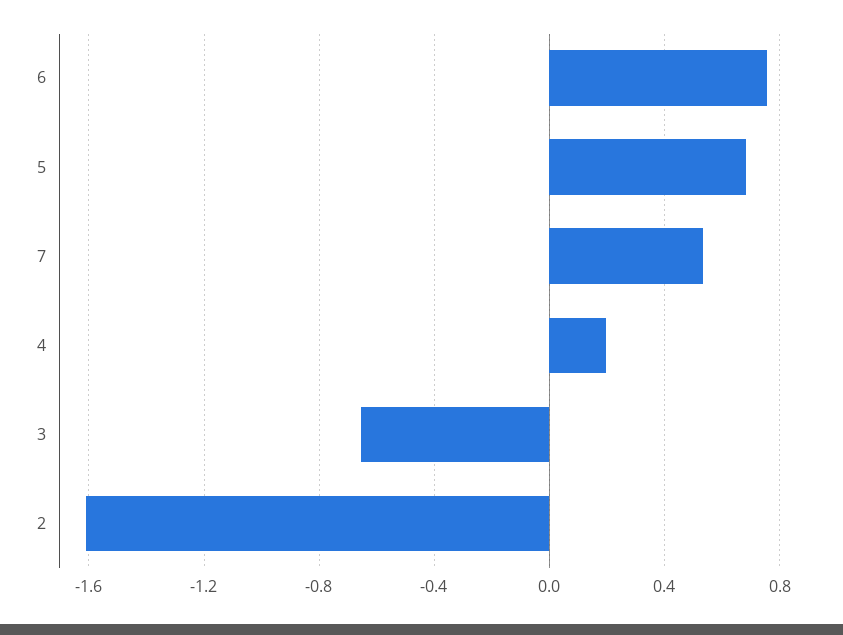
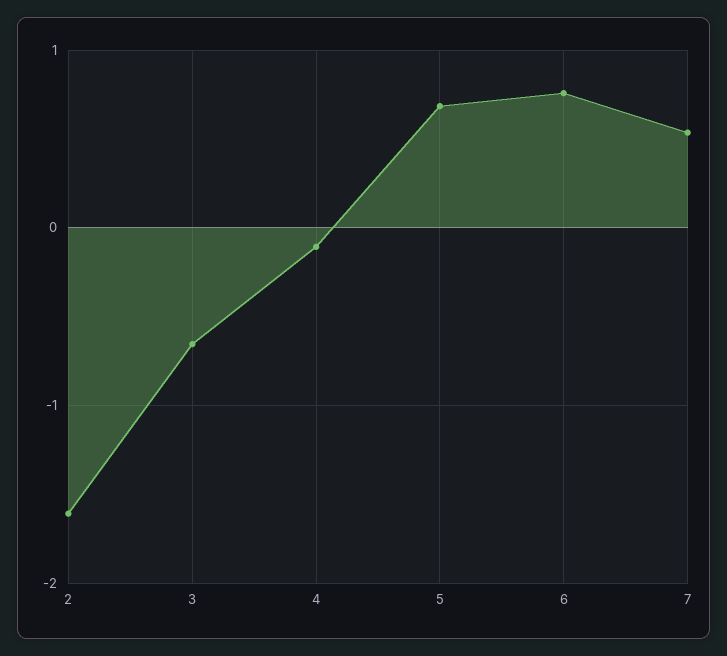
4: 0.2 -> -0.1

